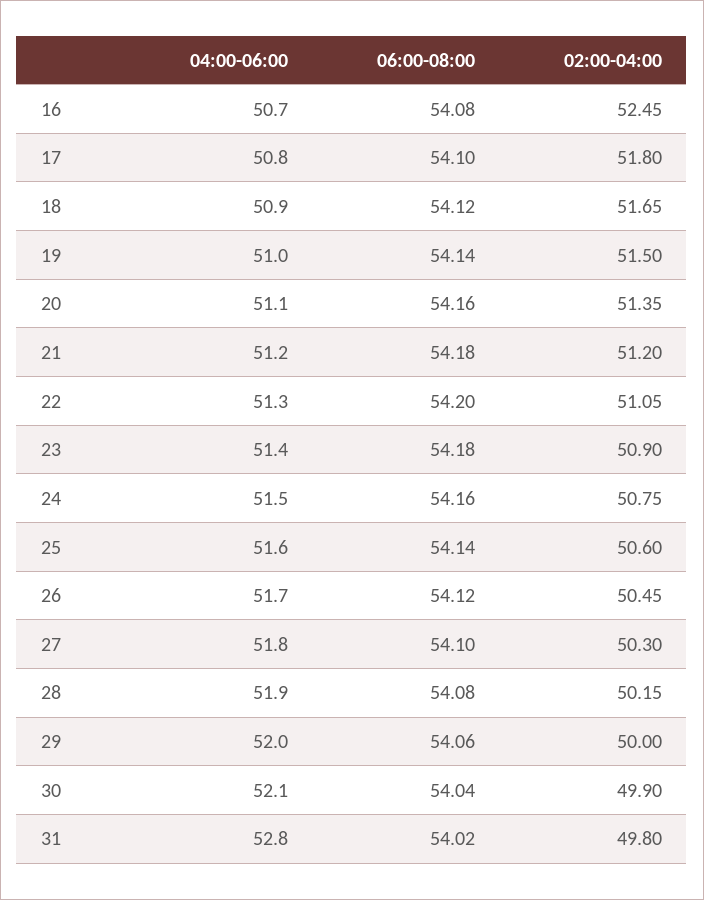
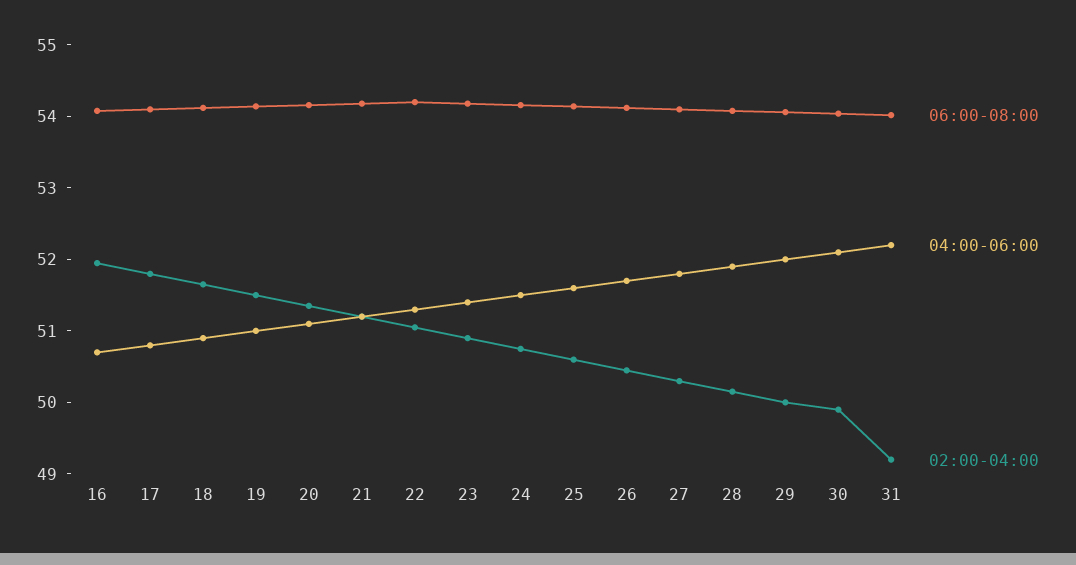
02:00-04:00, 16: 52.45 -> 52
04:00-06:00, 31: 52.8 -> 52.2
02:00-04:00, 31: 49.8 -> 49.2

